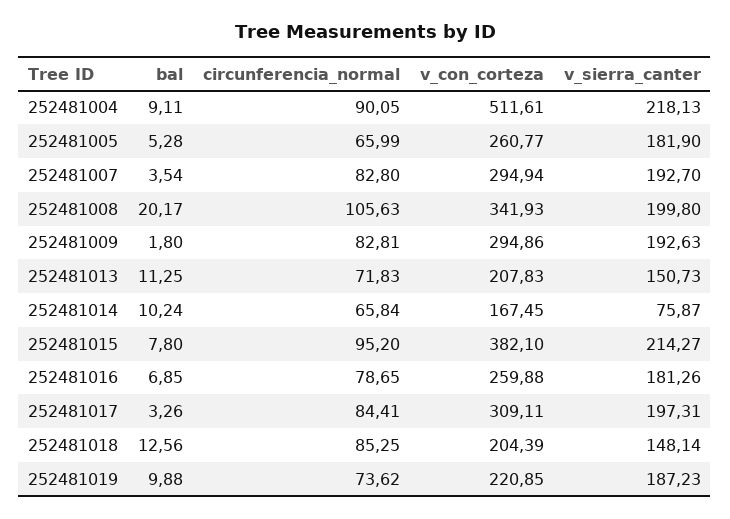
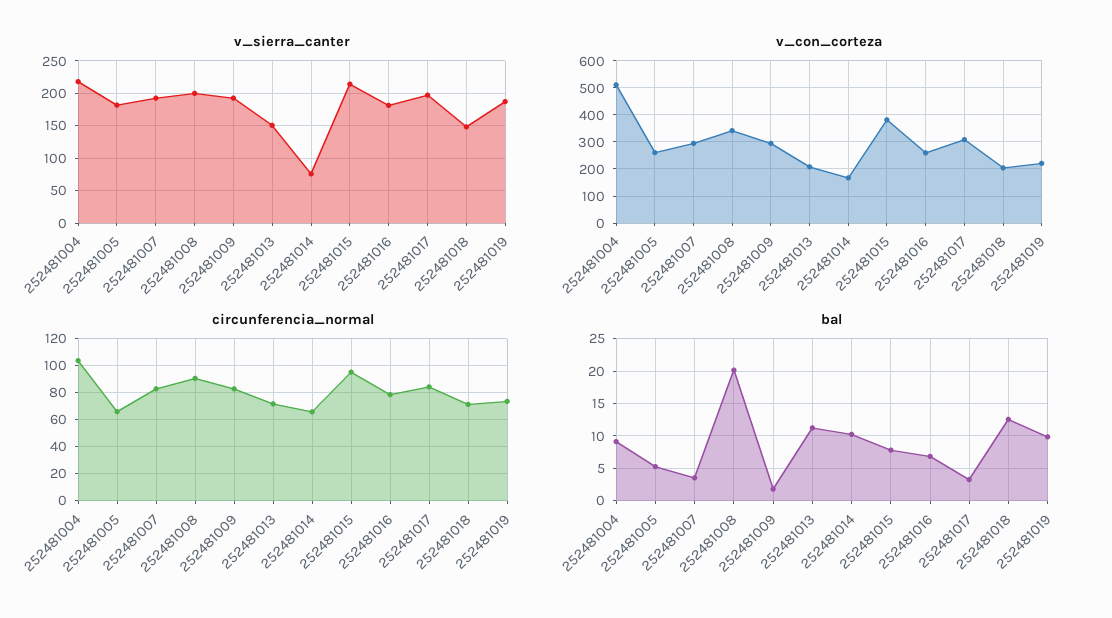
circunferencia_normal, 252481004: 90.05 -> 105
circunferencia_normal, 252481008: 105.63 -> 90
circunferencia_normal, 252481018: 85.25 -> 70

